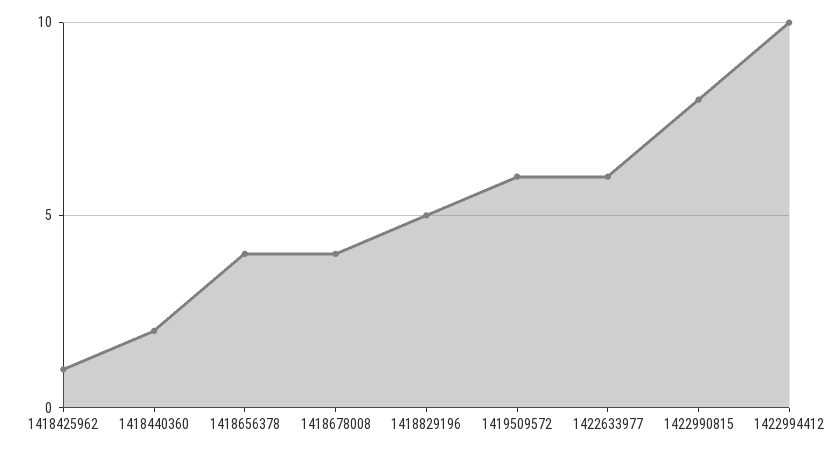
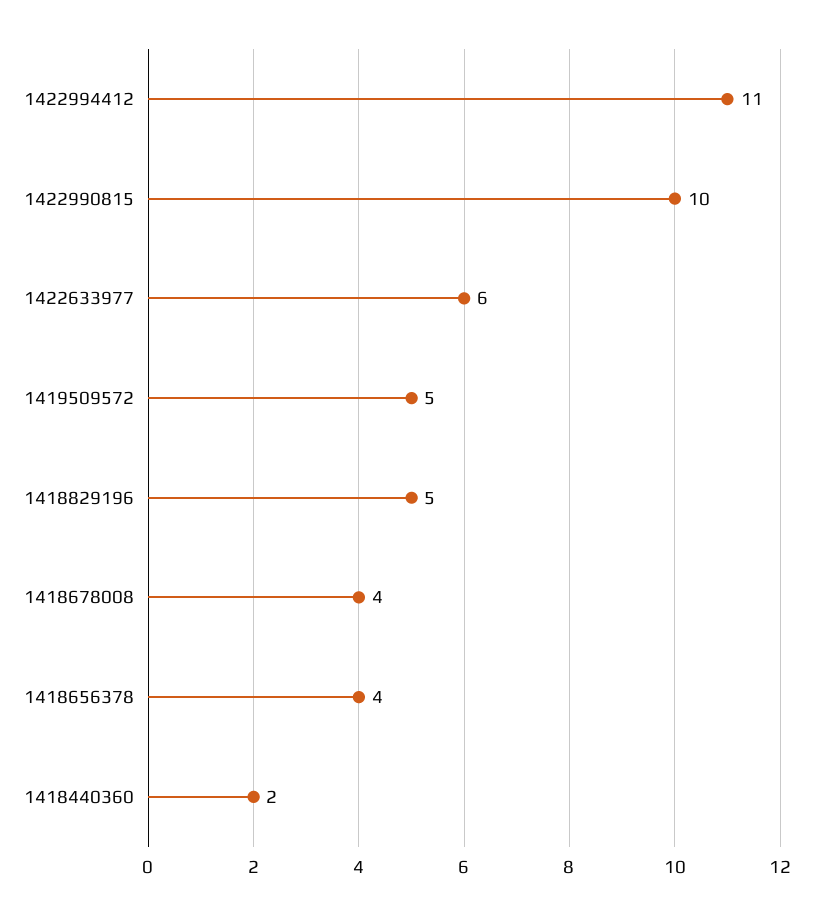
1418425962: 1 -> none
1419509572: 6 -> 5
1422990815: 8 -> 10
1422994412: 10 -> 11

